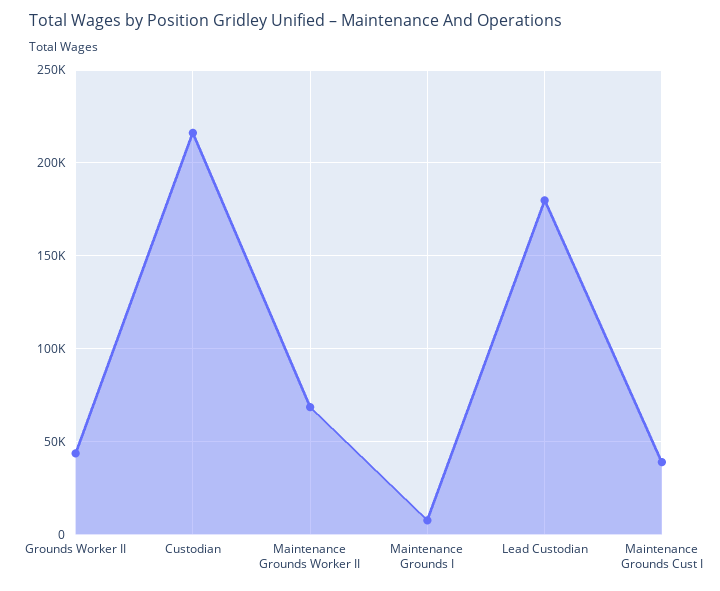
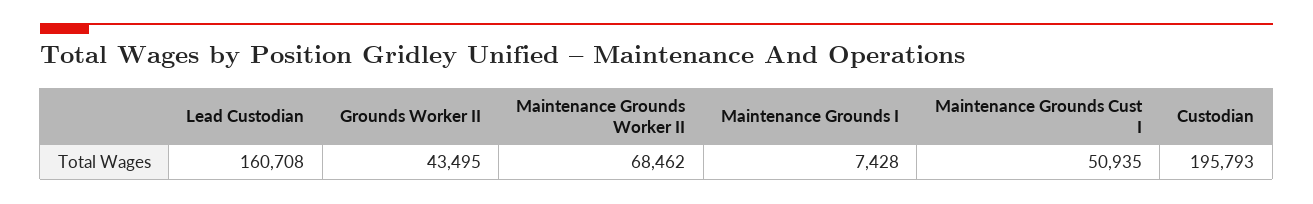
Custodian: 215000 -> 195793
Lead Custodian: 180000 -> 160708
Maintenance Grounds Cust I: 40000 -> 50935

